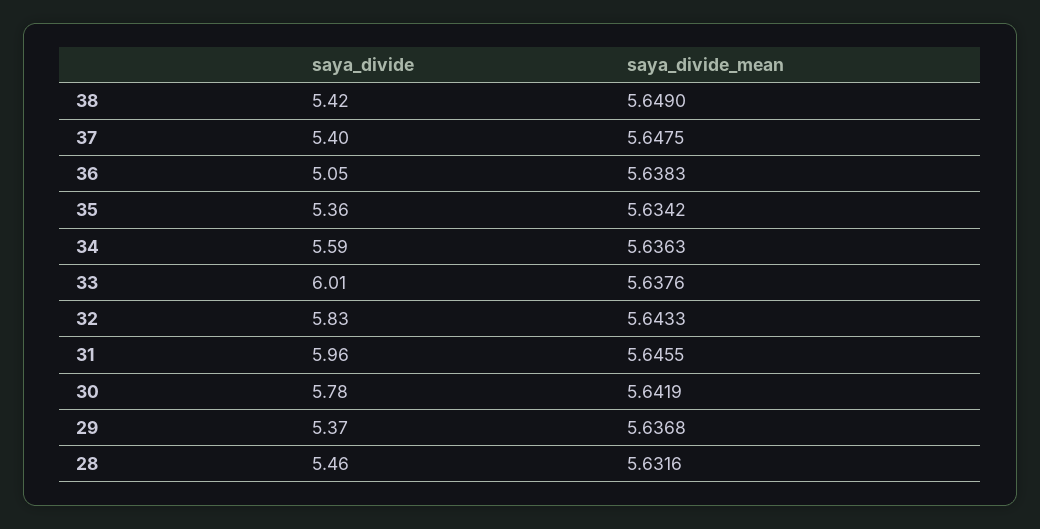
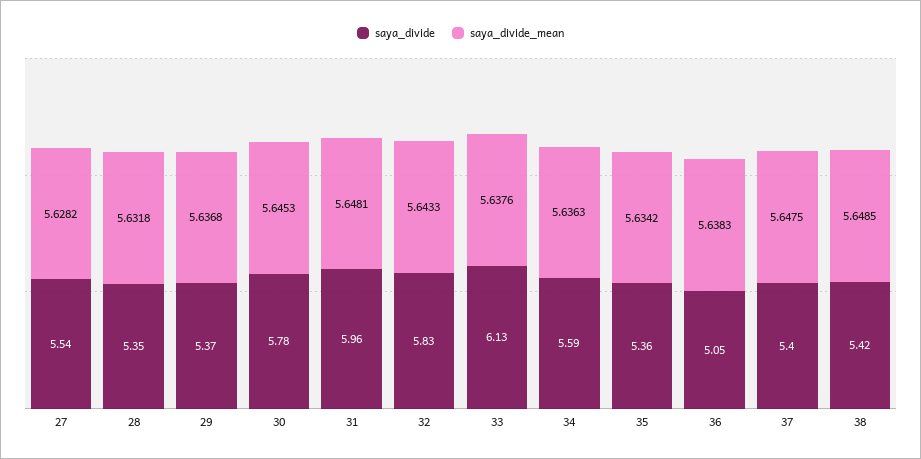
saya_divide_mean, 38: 5.649 -> 5.6485
saya_divide, 33: 6.01 -> 6.13
saya_divide_mean, 31: 5.6455 -> 5.6481
saya_divide_mean, 30: 5.6419 -> 5.6453
saya_divide, 28: 5.46 -> 5.35
saya_divide_mean, 28: 5.6316 -> 5.6318
saya_divide, 27: none -> 5.54
saya_divide_mean, 27: none -> 5.6282

